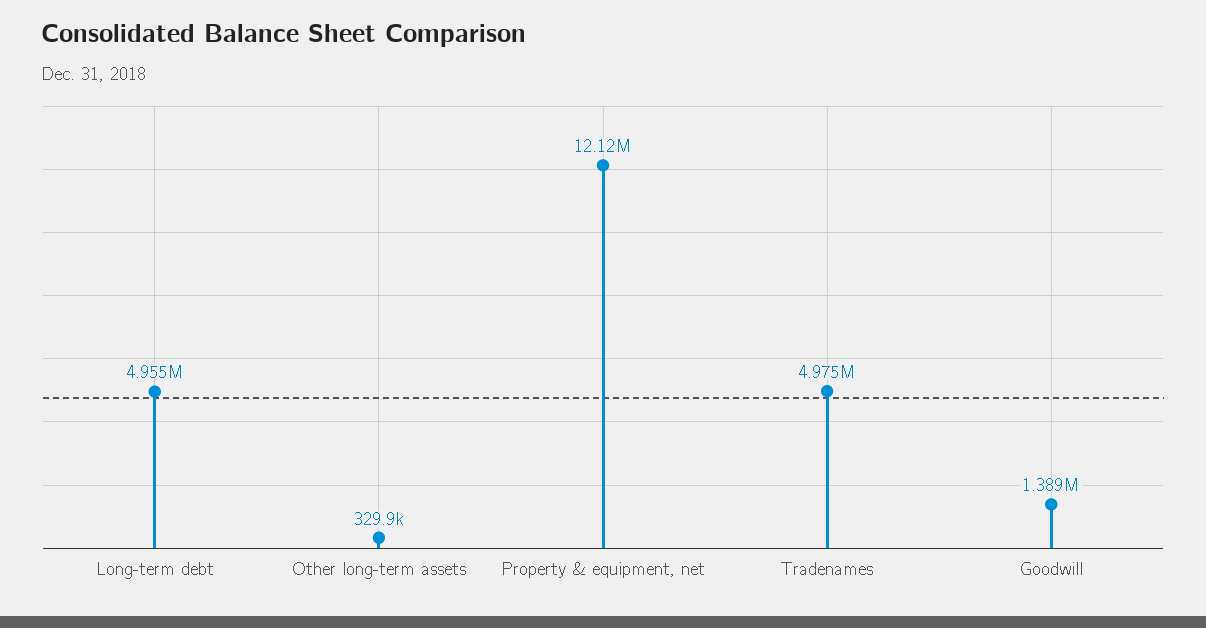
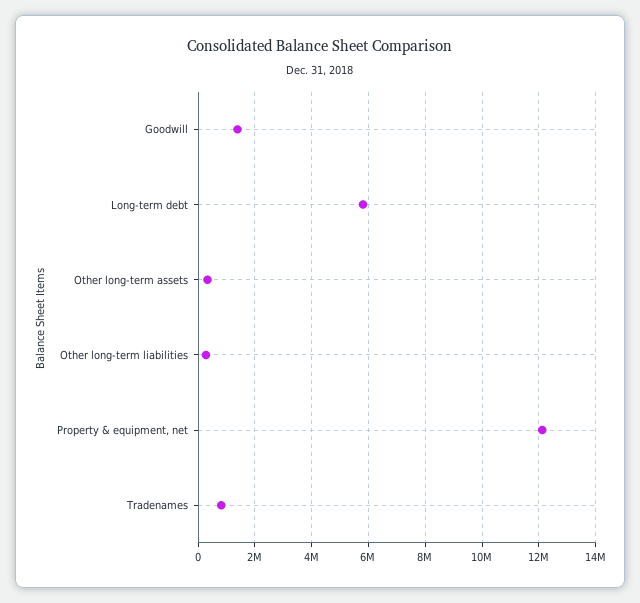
Long-term debt: 4955000 -> 5750000
Tradenames: 4975000 -> 750000
Other long-term liabilities: none -> 250000

